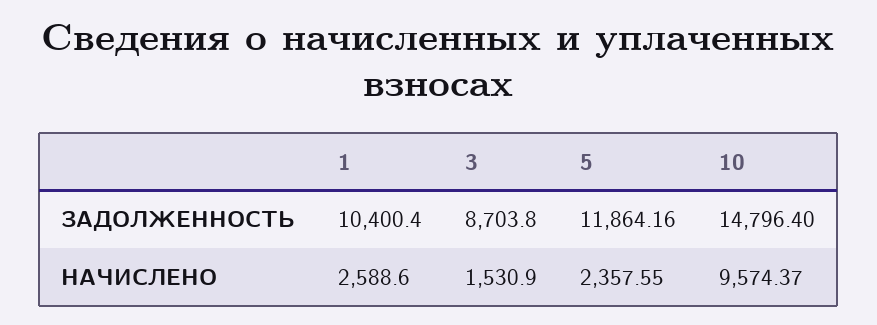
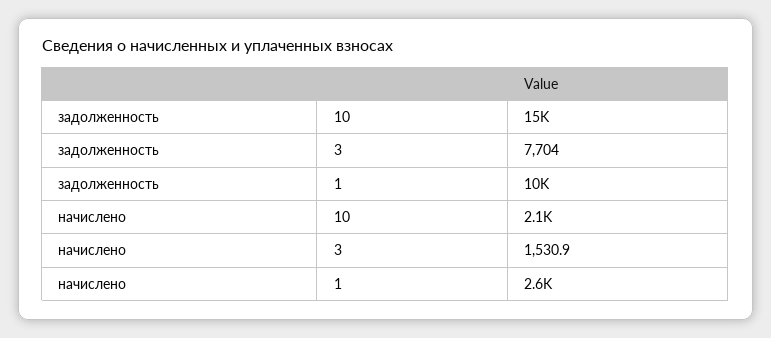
3, ЗАДОЛЖЕННОСТЬ: 8703.8 -> 7704
5, ЗАДОЛЖЕННОСТЬ: 11864.16 -> none
5, НАЧИСЛЕНО: 2357.55 -> none
10, НАЧИСЛЕНО: 9574.37 -> 2100

